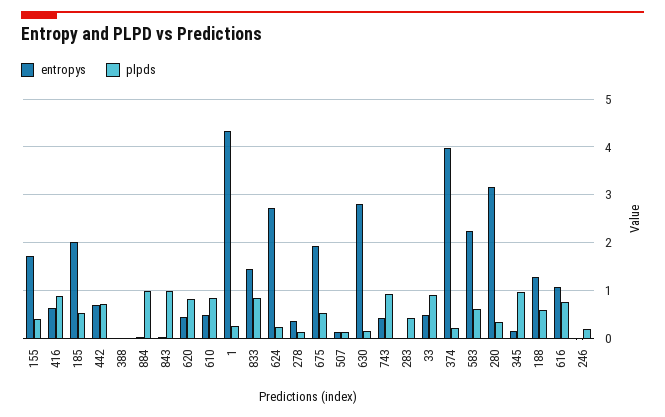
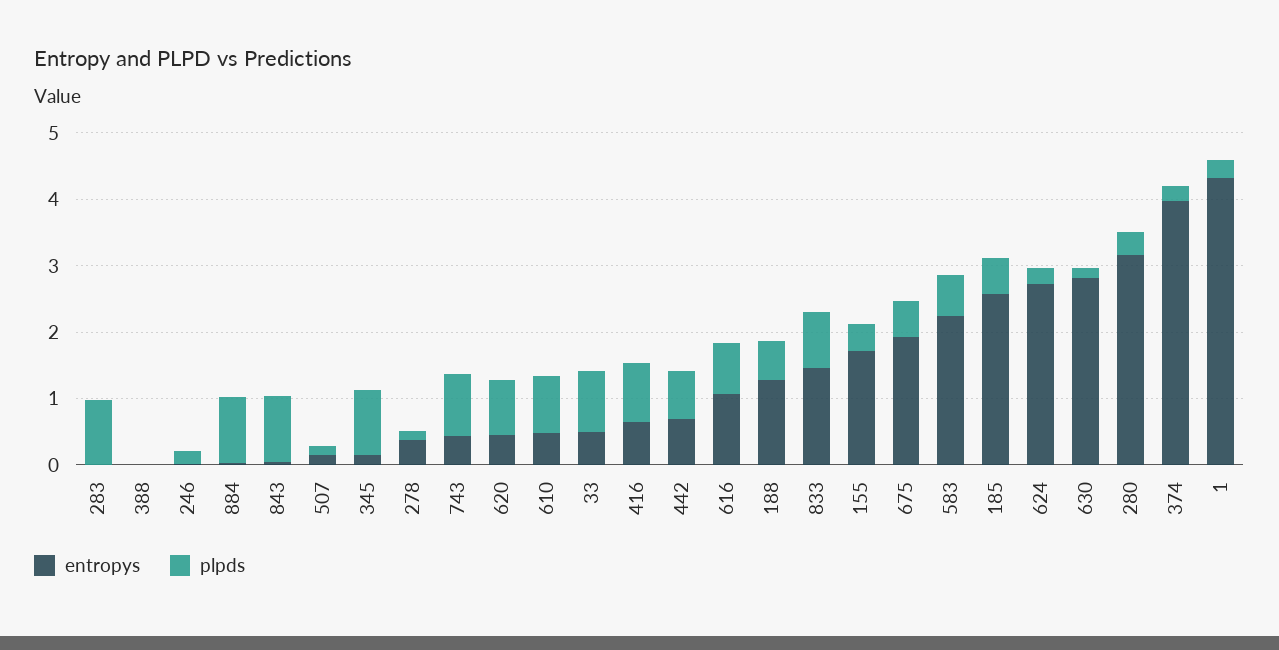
entropys, 185: 2 -> 2.6
plpds, 283: 0.4 -> 1

